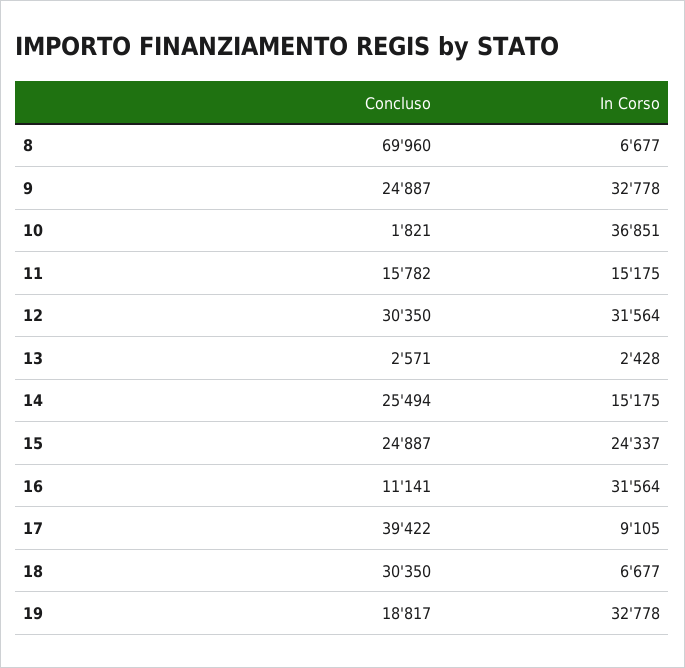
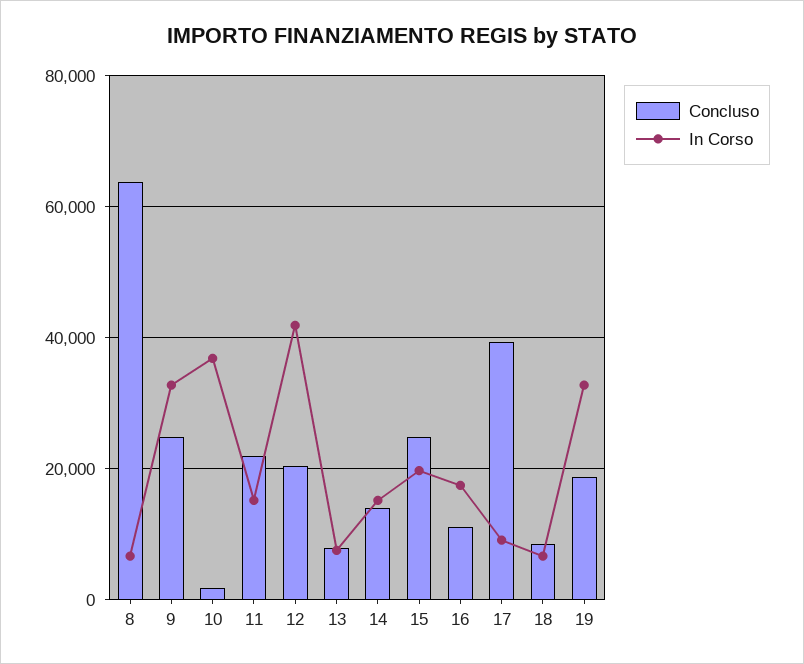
Concluso, 8: 69960 -> 64000
Concluso, 11: 15782 -> 22000
Concluso, 12: 30350 -> 20000
In Corso, 12: 31564 -> 42000
Concluso, 13: 2571 -> 8000
In Corso, 13: 2428 -> 8000
Concluso, 14: 25494 -> 14000
In Corso, 15: 24337 -> 20000
In Corso, 16: 31564 -> 18000
Concluso, 18: 30350 -> 8000

